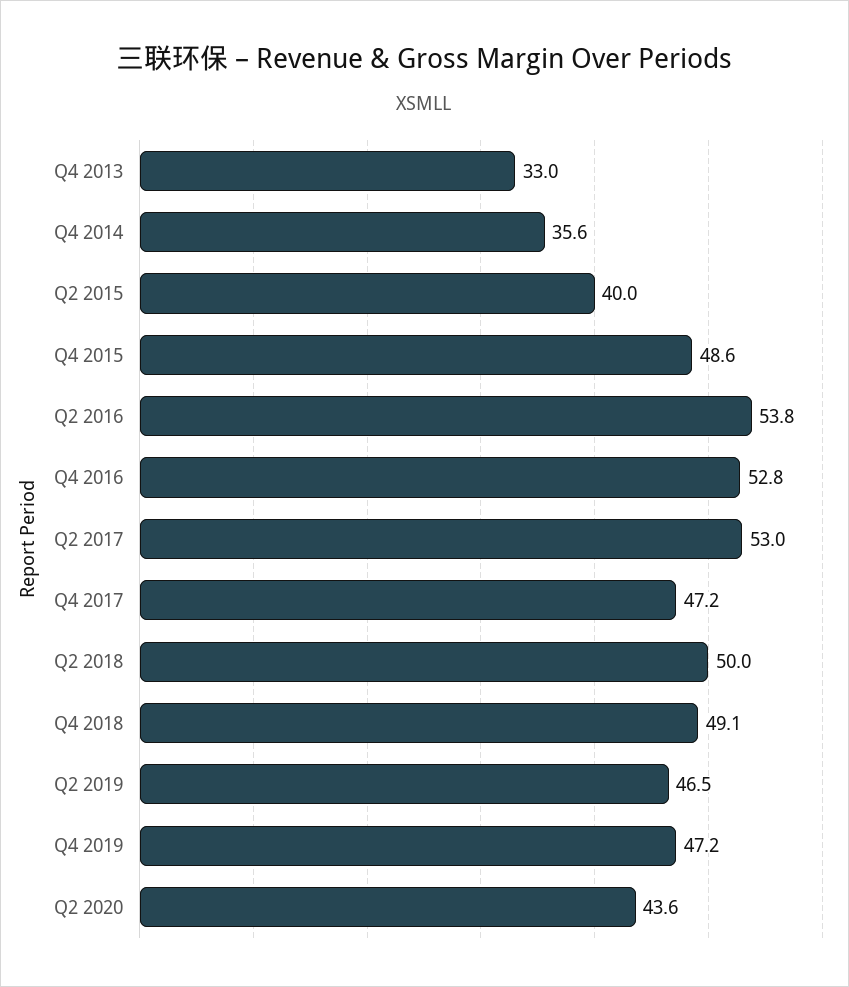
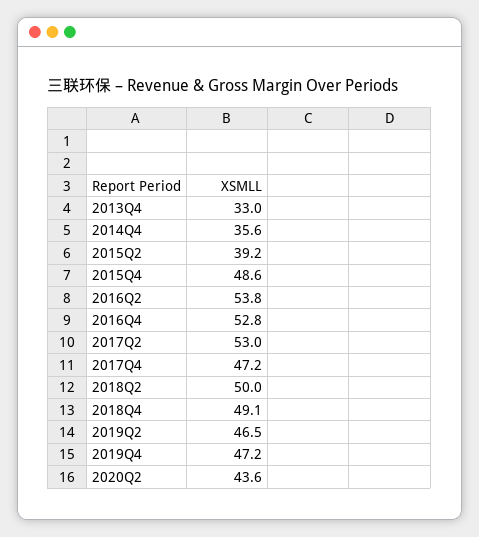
Q2 2015: 40 -> 39.2

